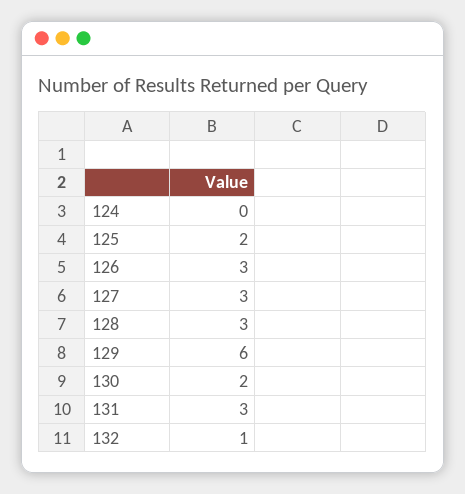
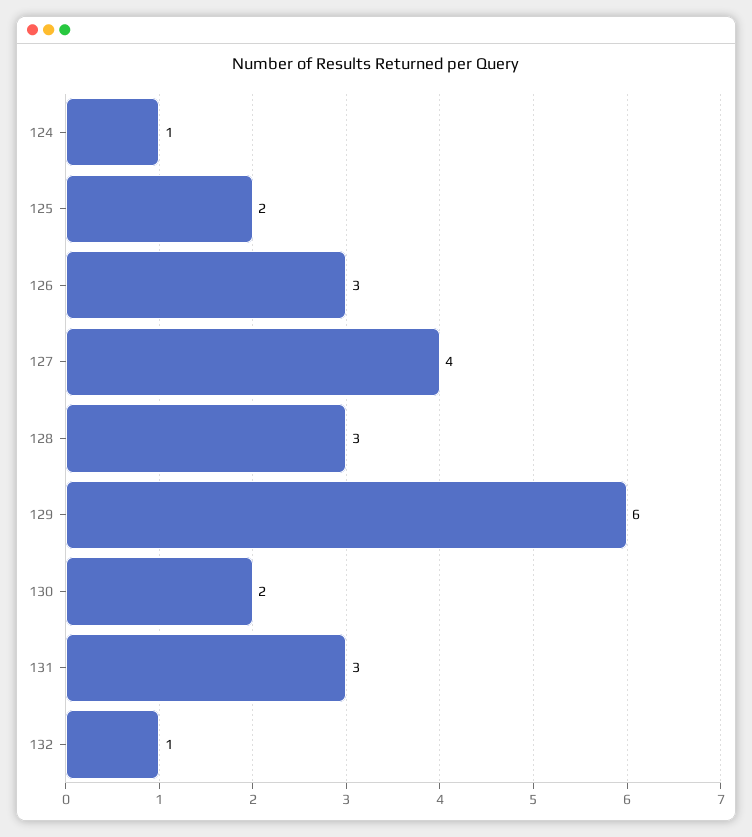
124: 0 -> 1
127: 3 -> 4

